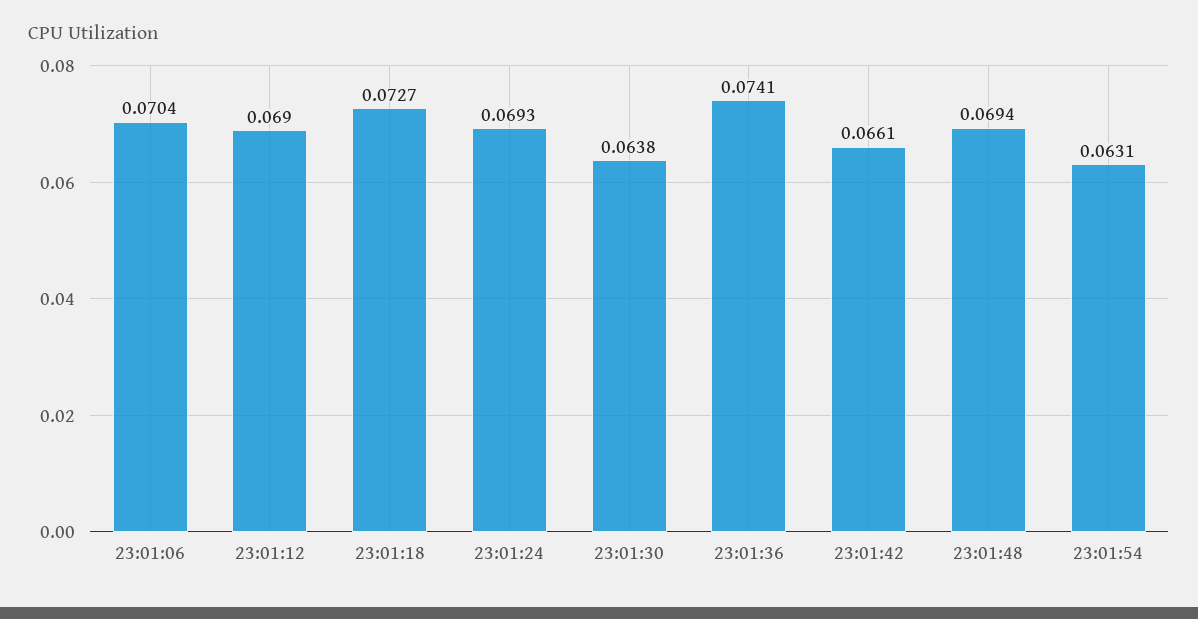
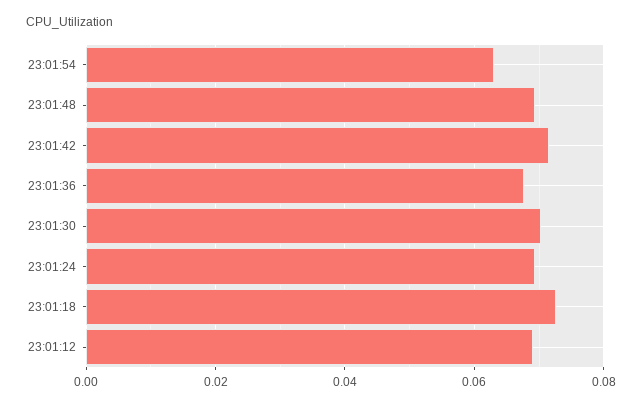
23:01:06: 0.0704 -> none
23:01:30: 0.0638 -> 0.07
23:01:36: 0.0741 -> 0.068
23:01:42: 0.0661 -> 0.072

